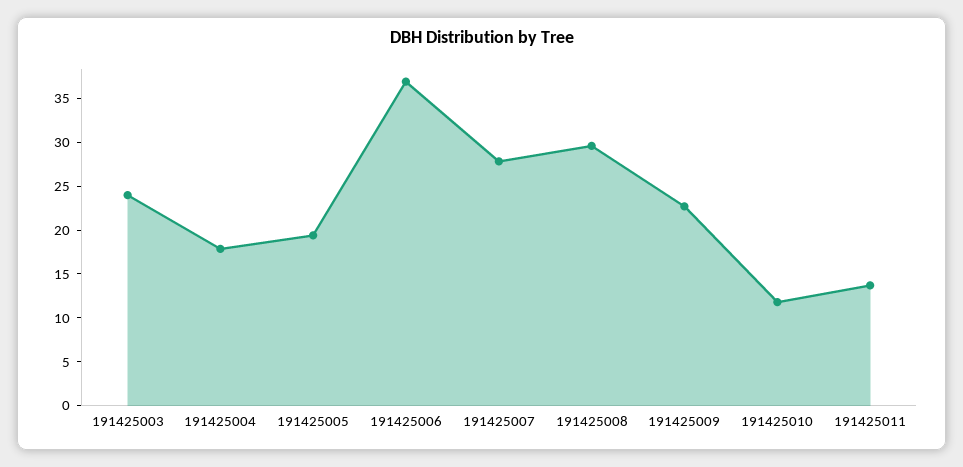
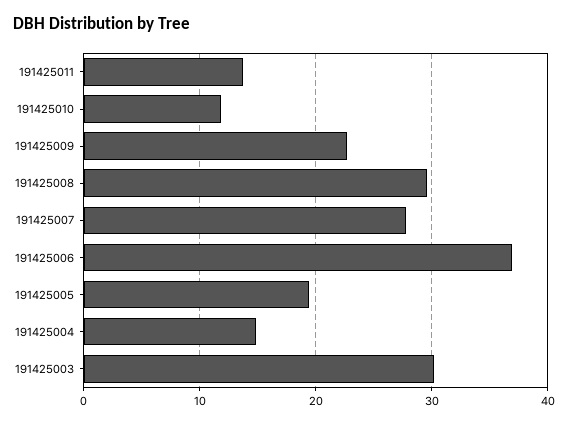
191425003: 24 -> 30
191425004: 18 -> 15

